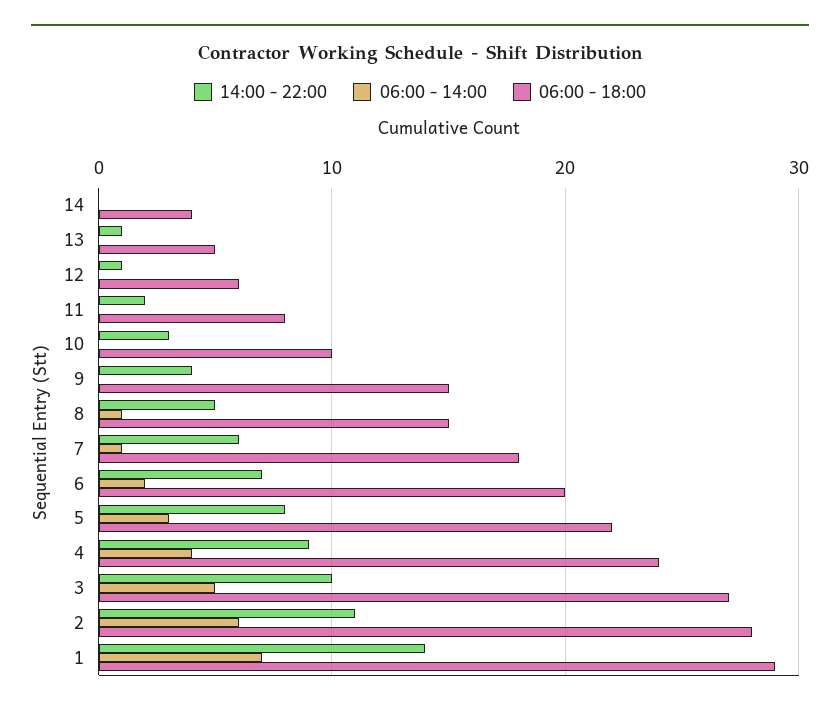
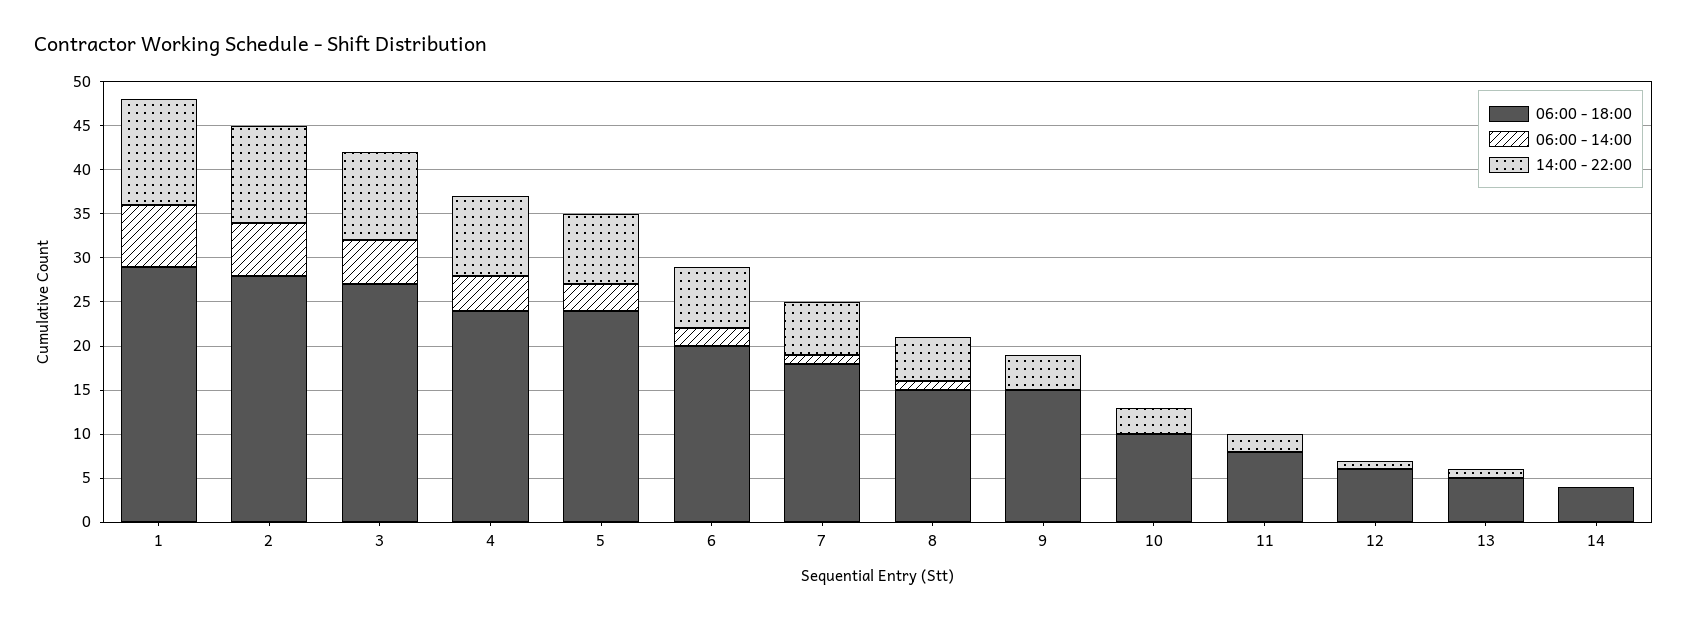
06:00 - 18:00, 5: 22 -> 24
14:00 - 22:00, 1: 14 -> 12

